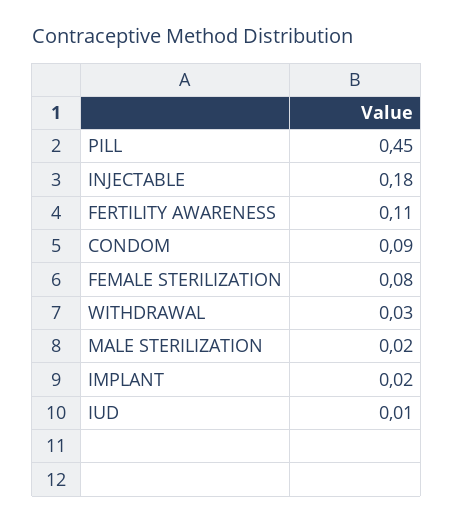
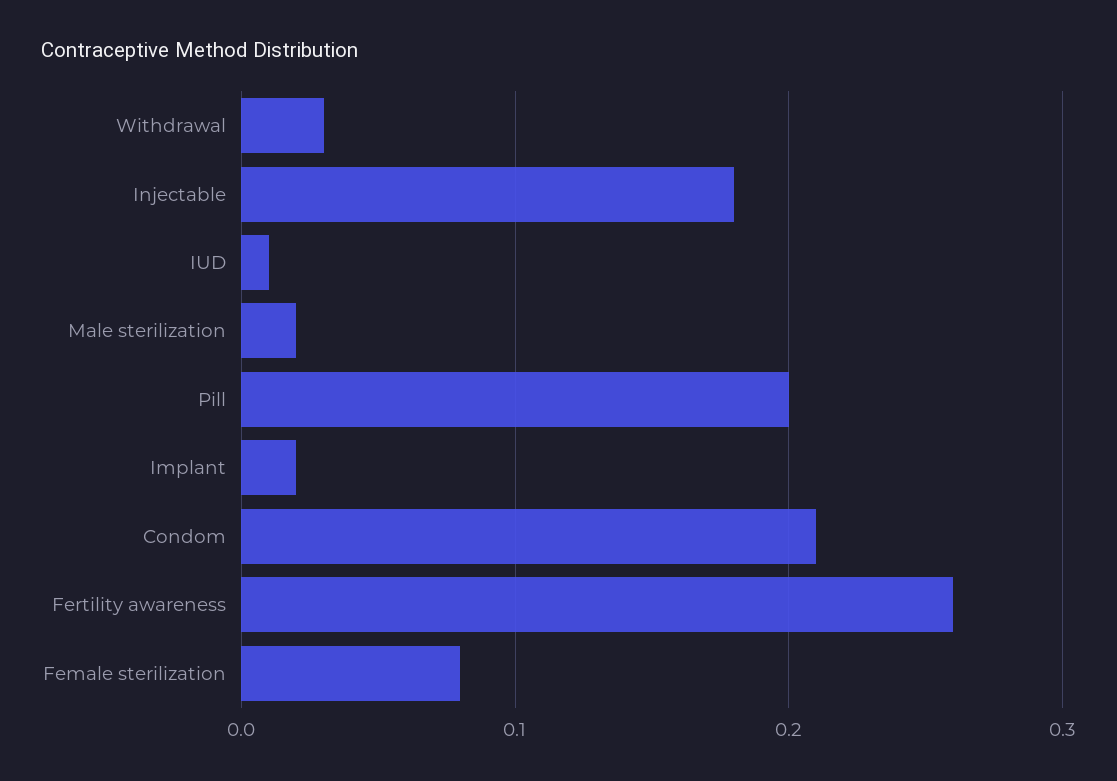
PILL: 0.45 -> 0.2
FERTILITY AWARENESS: 0.11 -> 0.26
CONDOM: 0.09 -> 0.21

